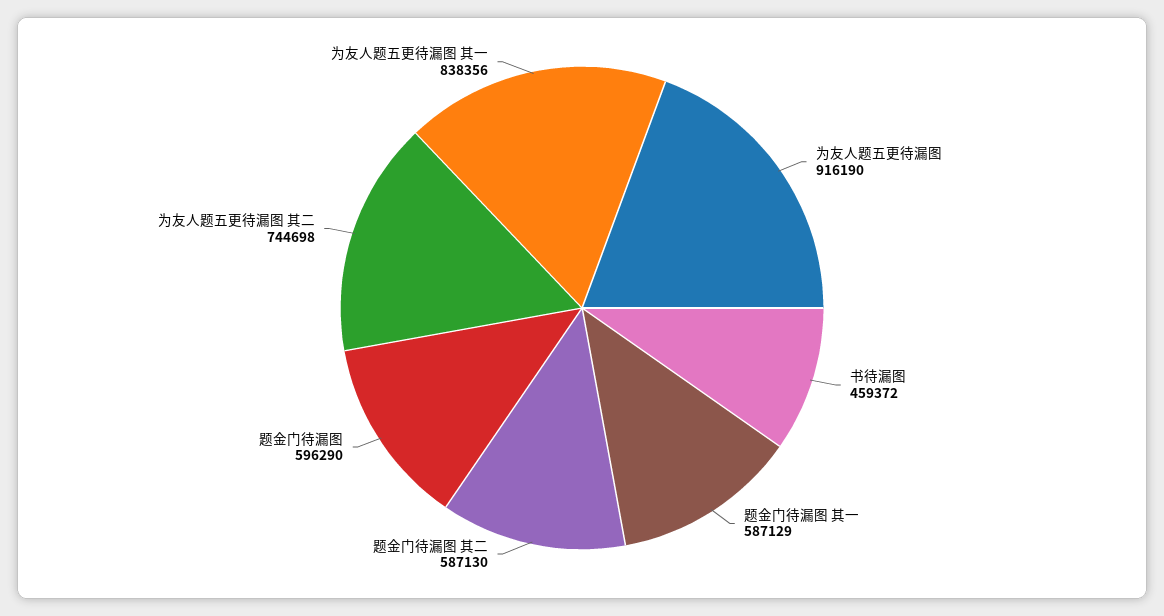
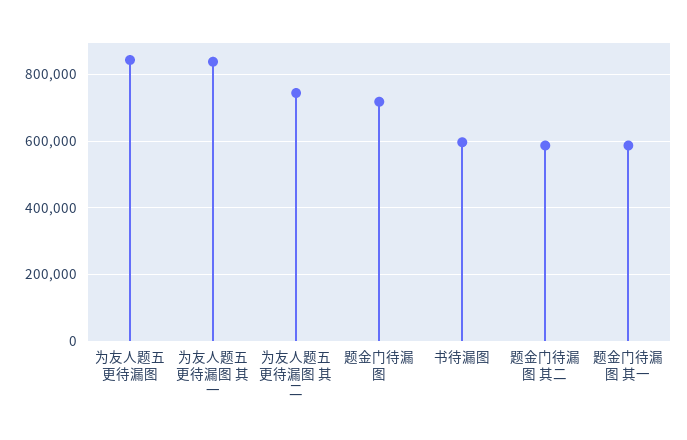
为友人题五更待漏图: 916190 -> 840000
书待漏图: 459372 -> 600000
题金门待漏图: 596290 -> 720000

